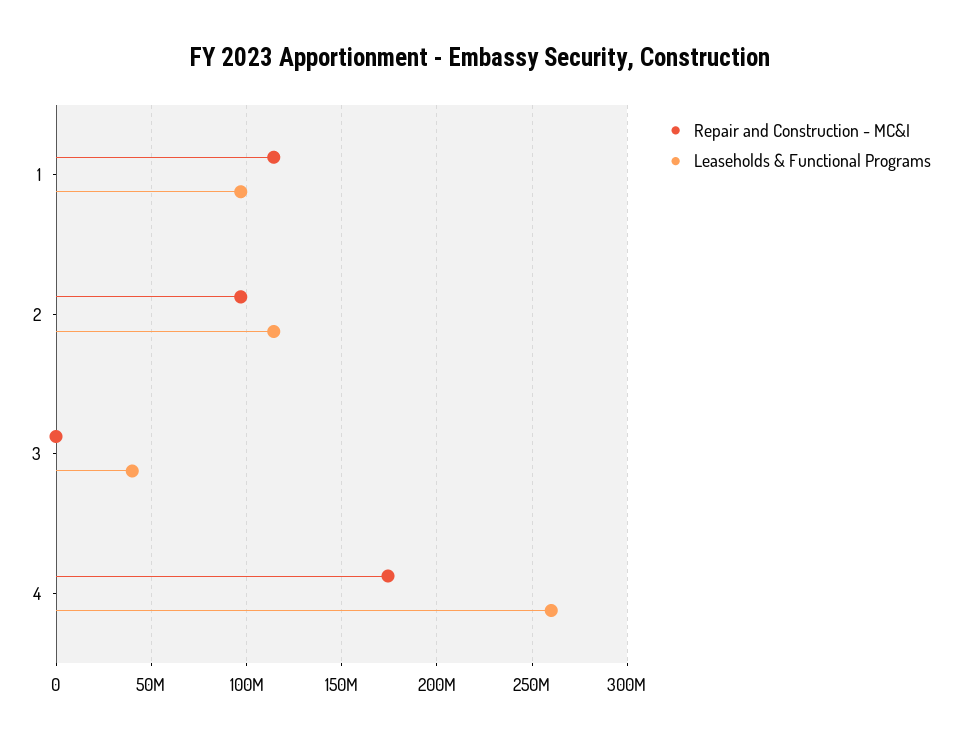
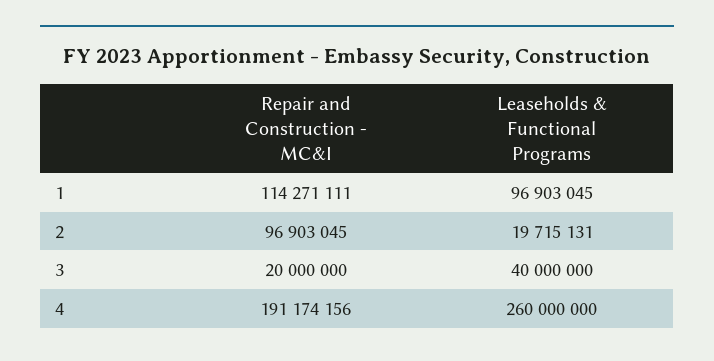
Leaseholds & Functional Programs, 2: 115000000 -> 19715131
Repair and Construction - MC&I, 3: 0 -> 20000000
Repair and Construction - MC&I, 4: 175000000 -> 191174156

